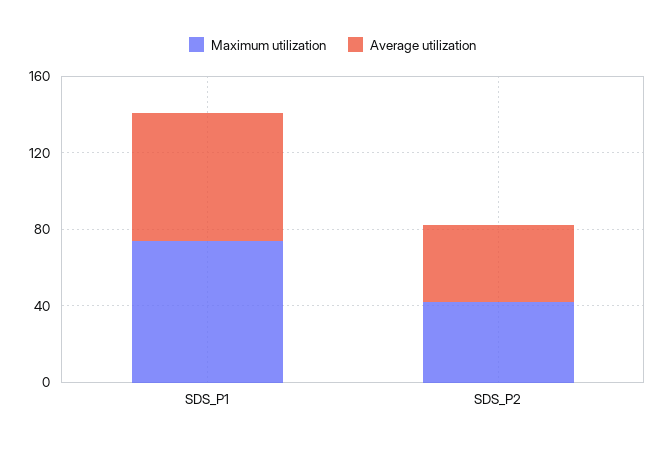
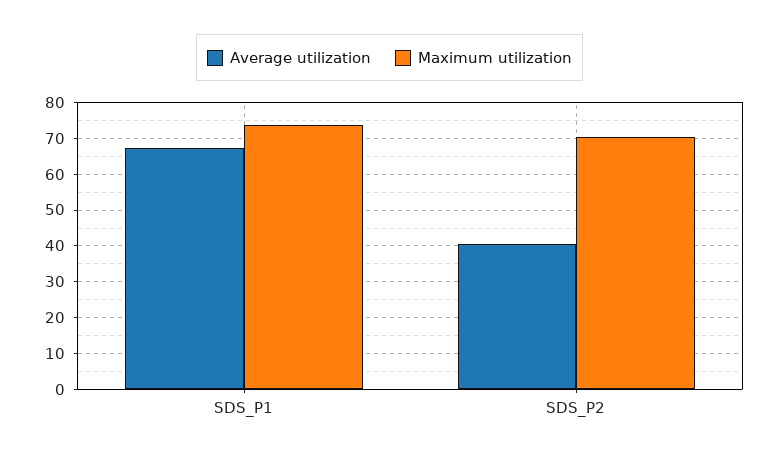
Maximum utilization, SDS_P2: 40 -> 70

